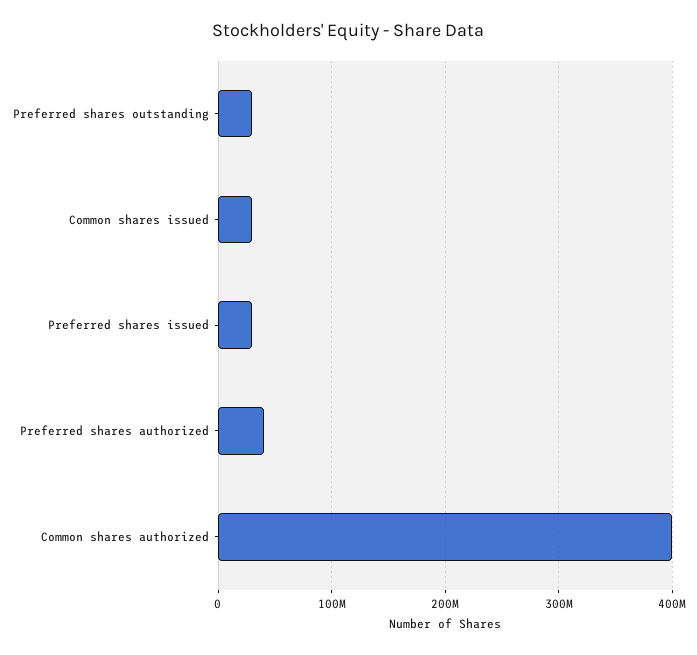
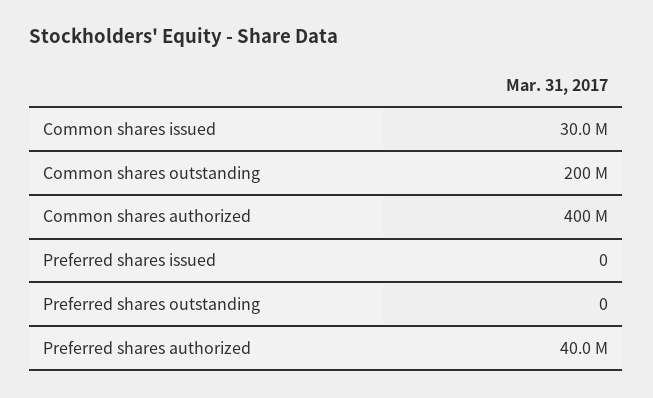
Preferred shares outstanding: 30000000 -> 0
Preferred shares issued: 30000000 -> 0
Common shares outstanding: none -> 200000000

